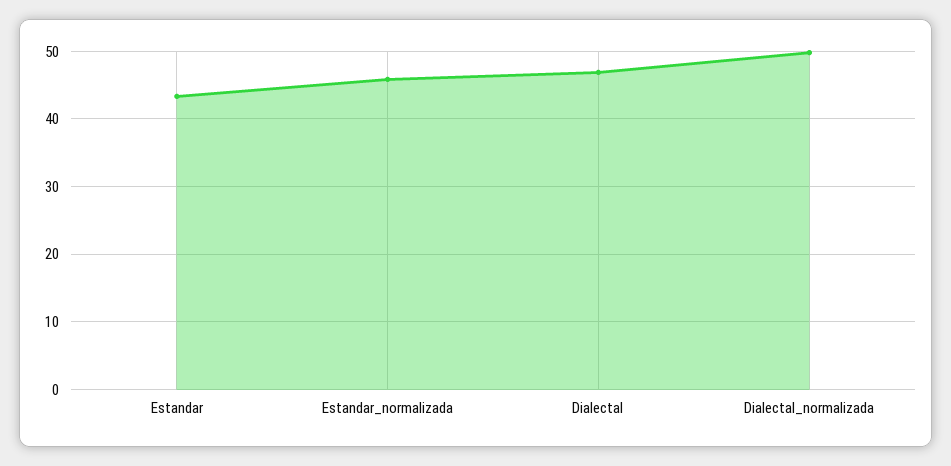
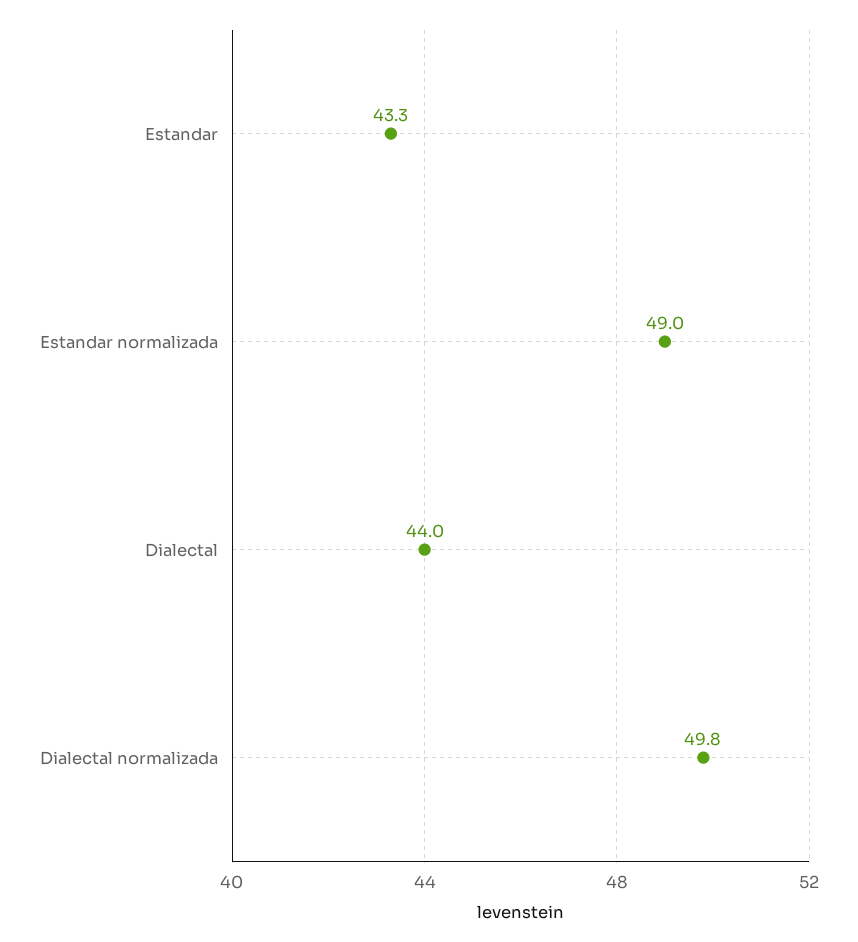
Estandar_normalizada: 46 -> 49
Dialectal: 47 -> 44

